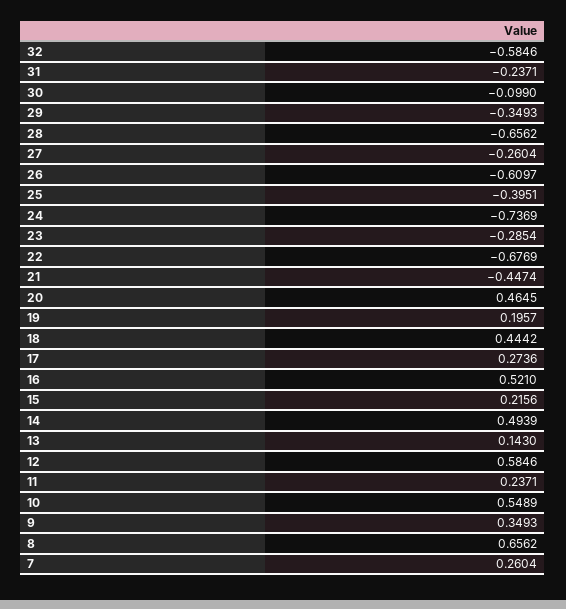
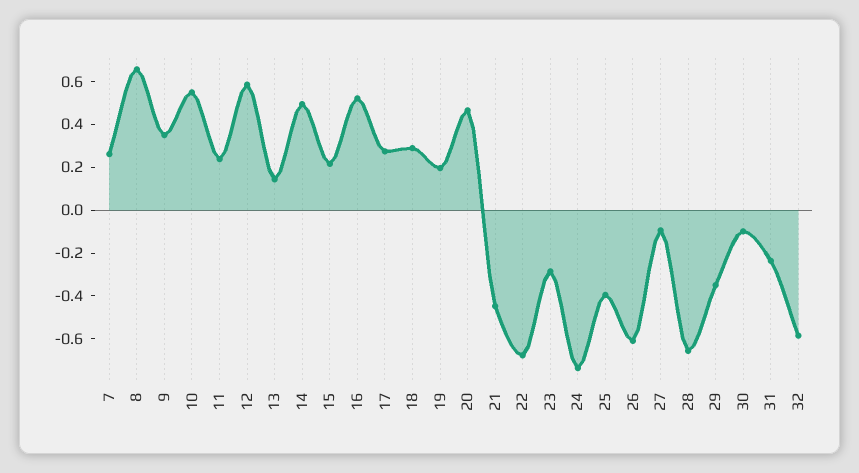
27: -0.2604 -> -0.1
18: 0.4442 -> 0.3

